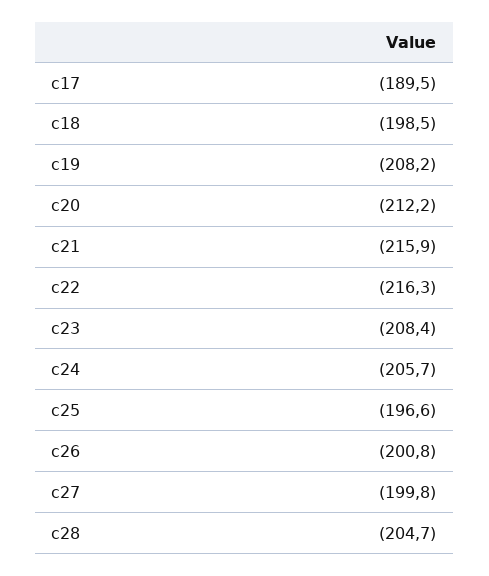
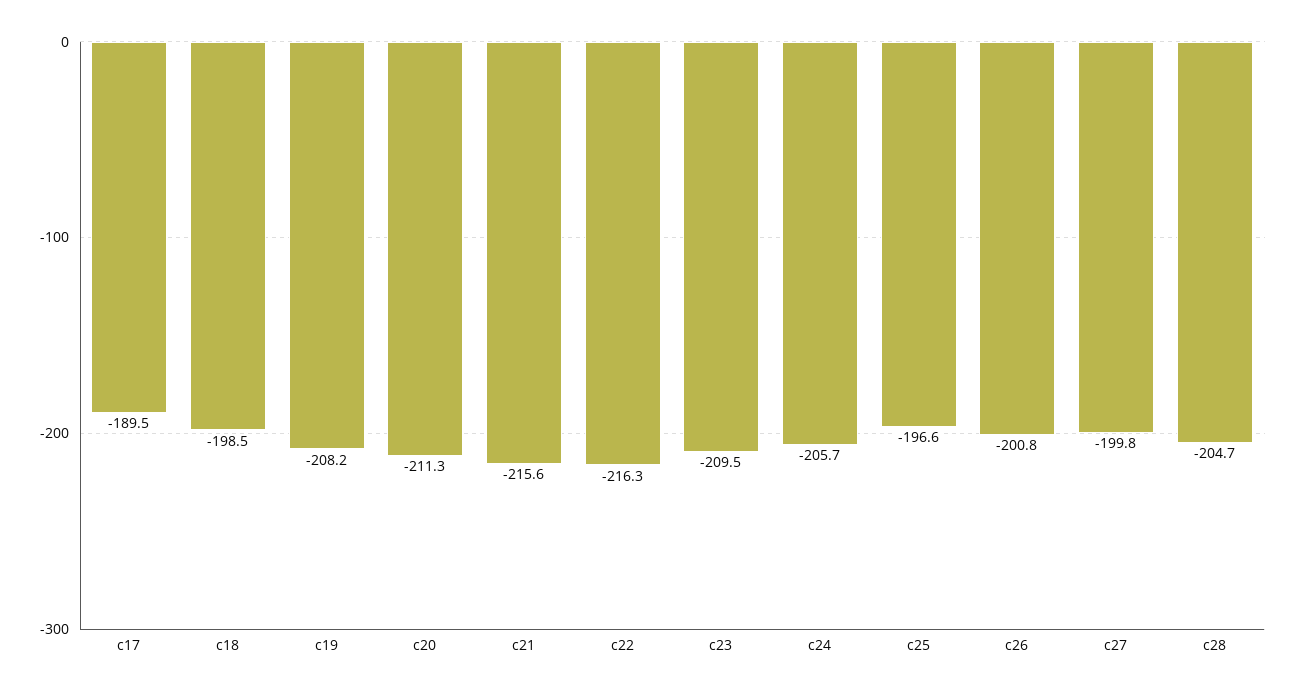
c20: -212.2 -> -211.3
c21: -215.9 -> -215.6
c23: -208.4 -> -209.5

